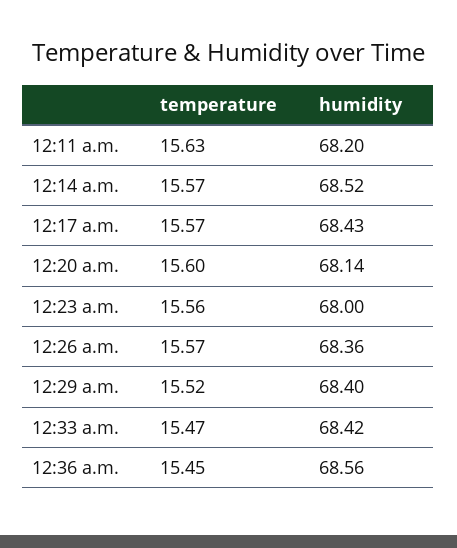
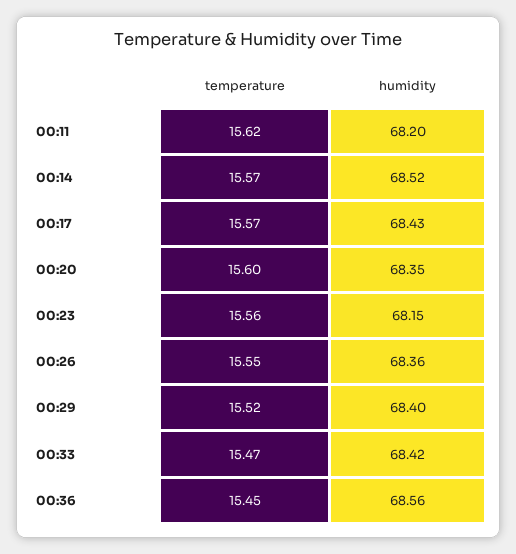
temperature, 12:11 a.m.: 15.63 -> 15.62
humidity, 12:20 a.m.: 68.14 -> 68.35
humidity, 12:23 a.m.: 68 -> 68.15
temperature, 12:26 a.m.: 15.57 -> 15.55

